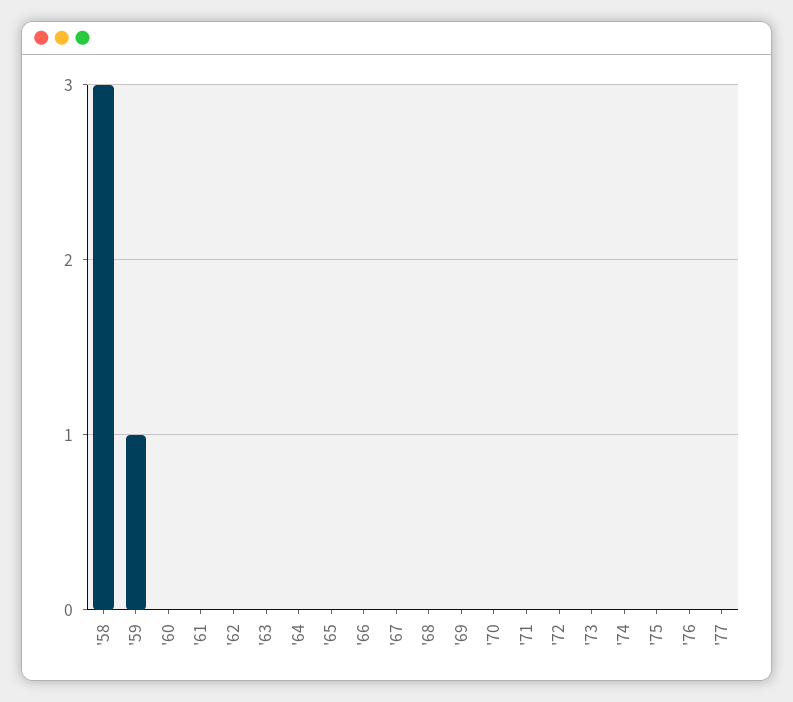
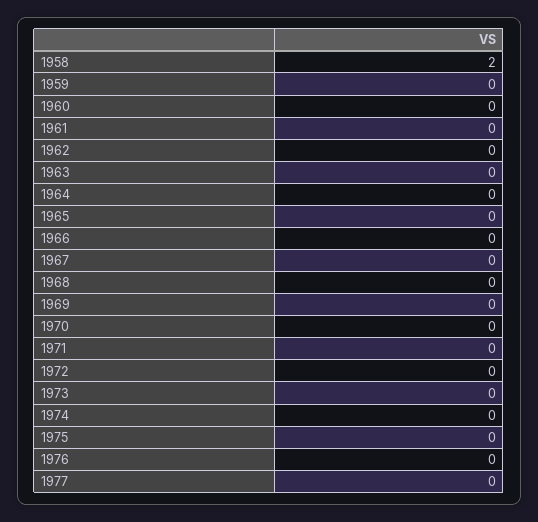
'58: 3 -> 2
'59: 1 -> 0

